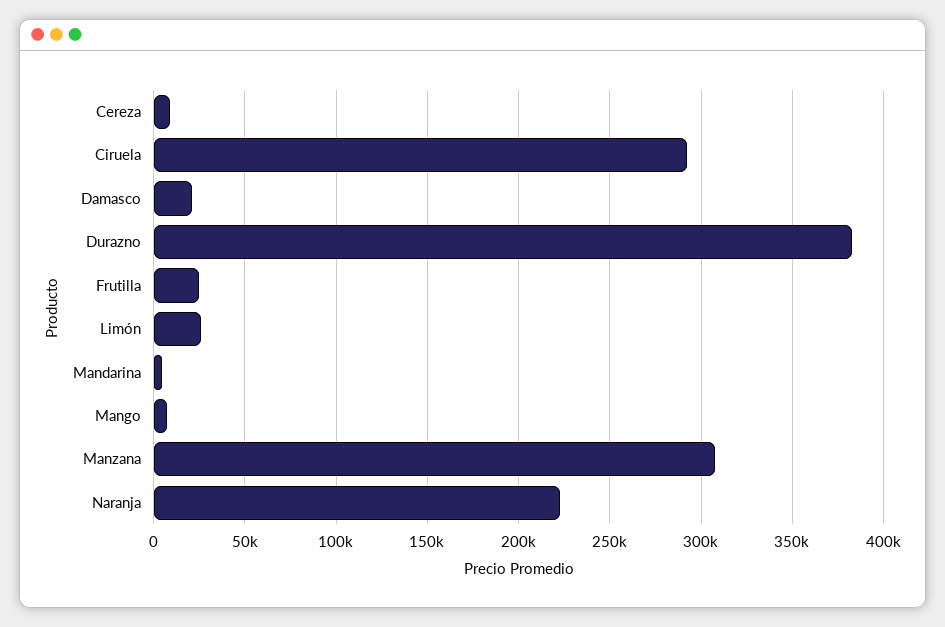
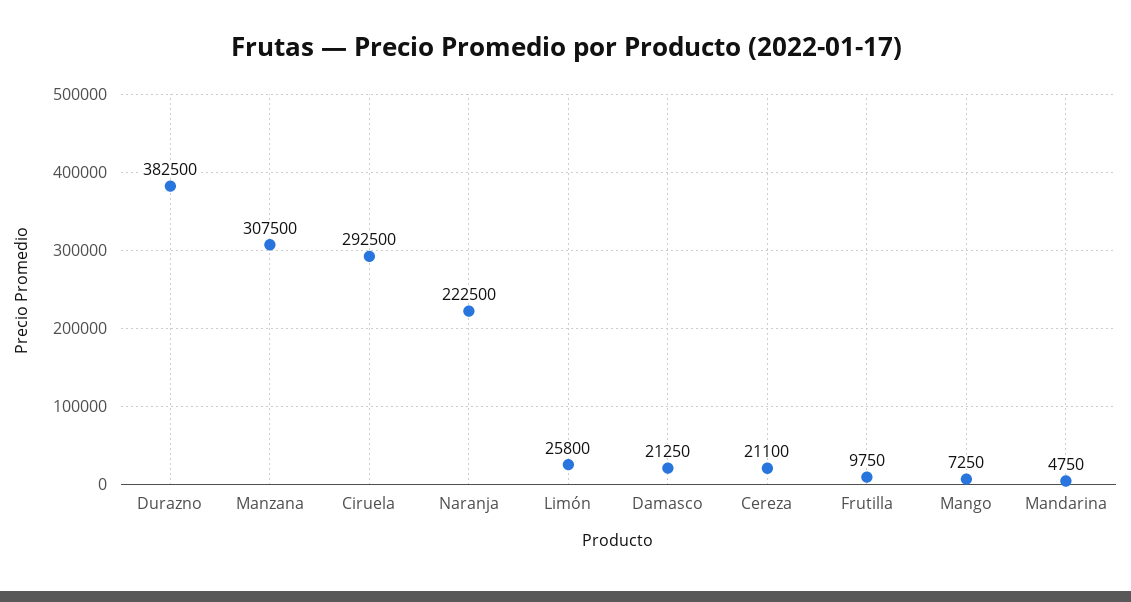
Cereza: 10000 -> 21100
Frutilla: 25000 -> 9750

